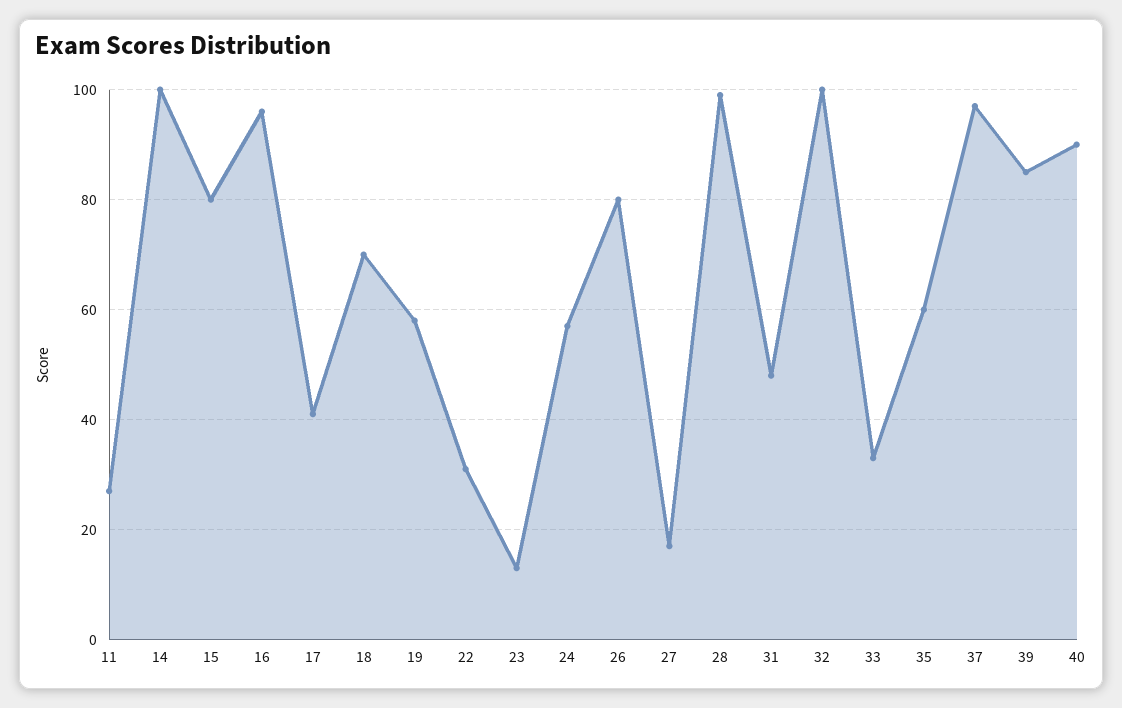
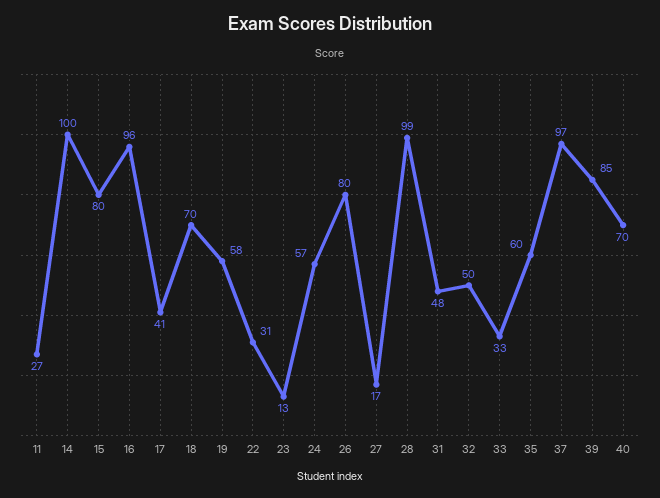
32: 100 -> 50
40: 90 -> 70

